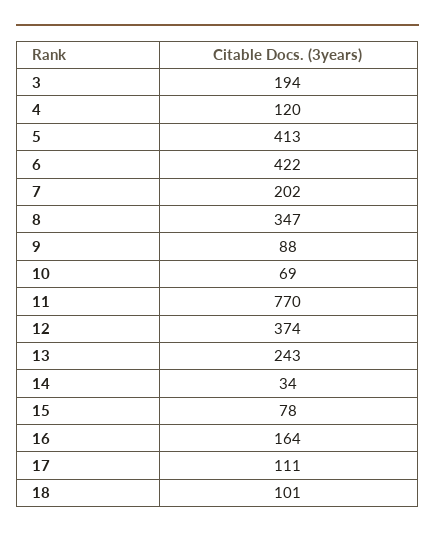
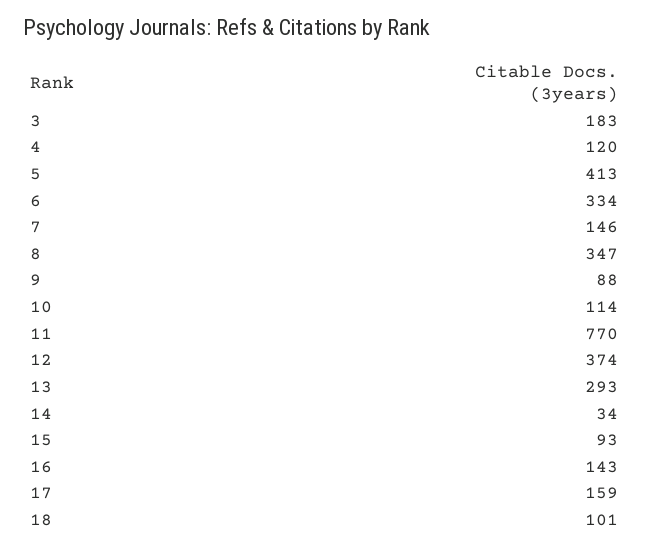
3: 194 -> 183
6: 422 -> 334
7: 202 -> 146
10: 69 -> 114
13: 243 -> 293
15: 78 -> 93
16: 164 -> 143
17: 111 -> 159

